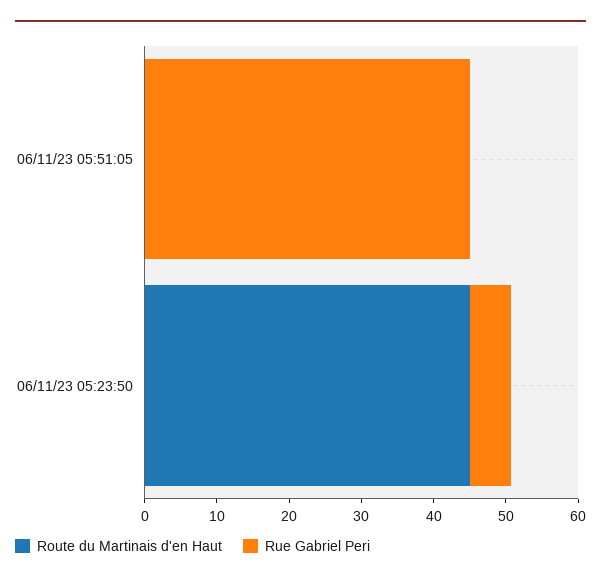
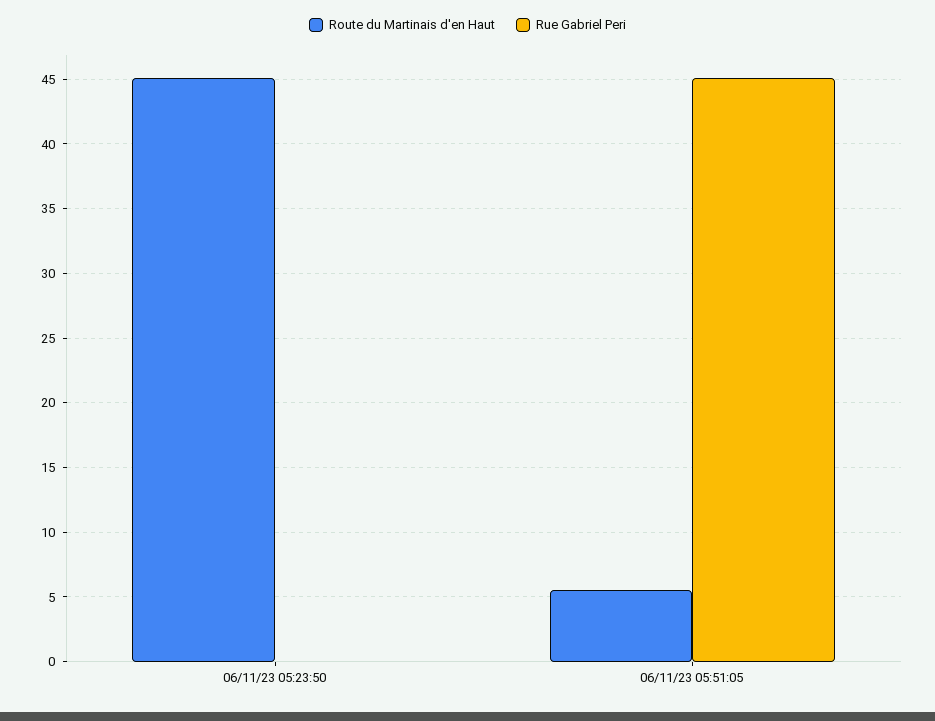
Route du Martinais d'en Haut, 06/11/23 05:51:05: 0 -> 5.5
Rue Gabriel Peri, 06/11/23 05:23:50: 6 -> 0

